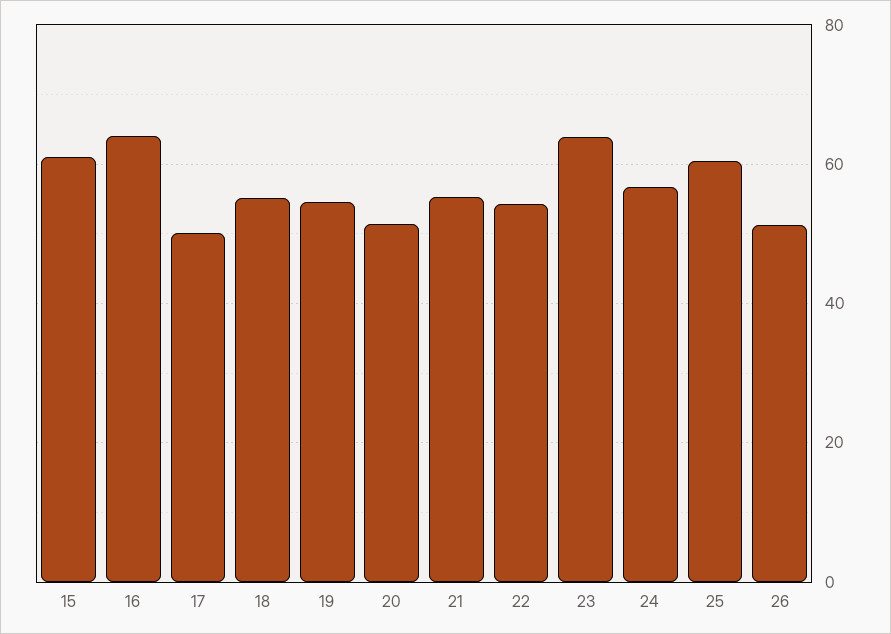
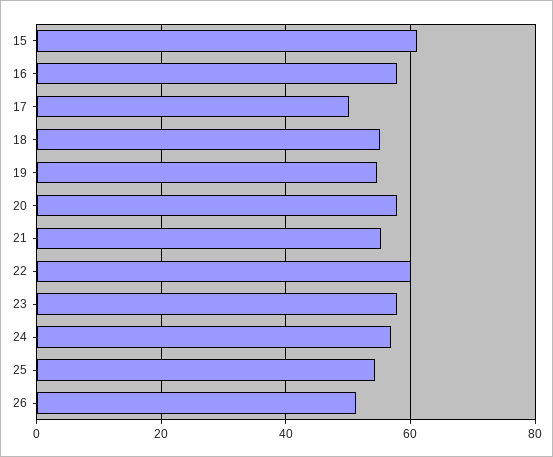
16: 64 -> 58
20: 52 -> 58
22: 54 -> 60
23: 64 -> 58
25: 60 -> 54

